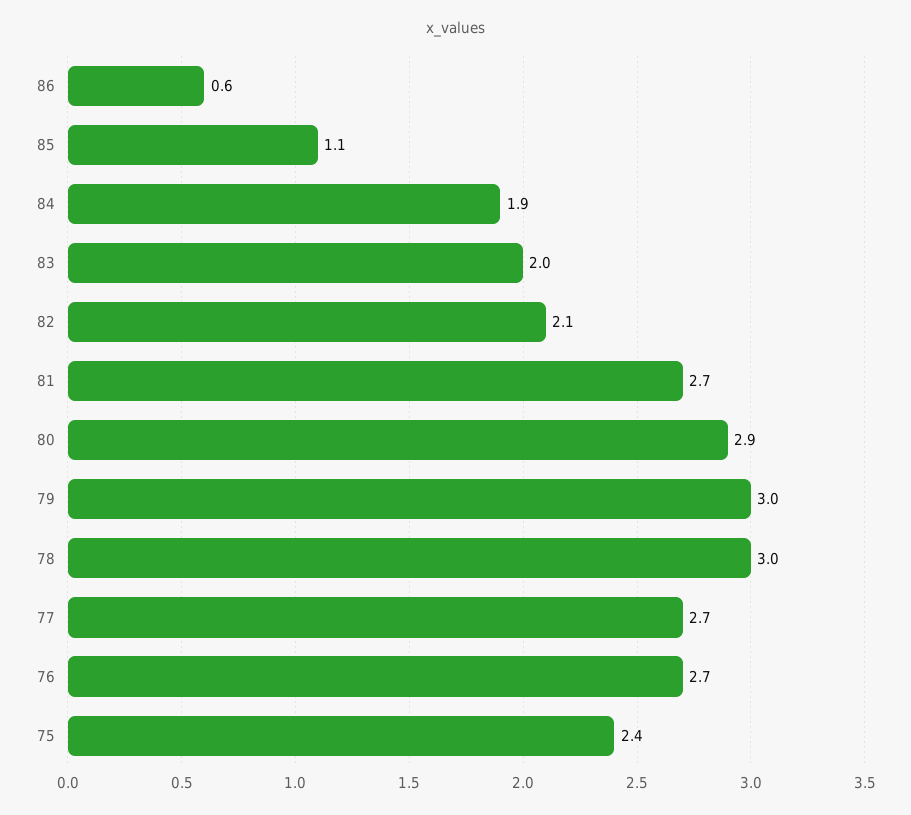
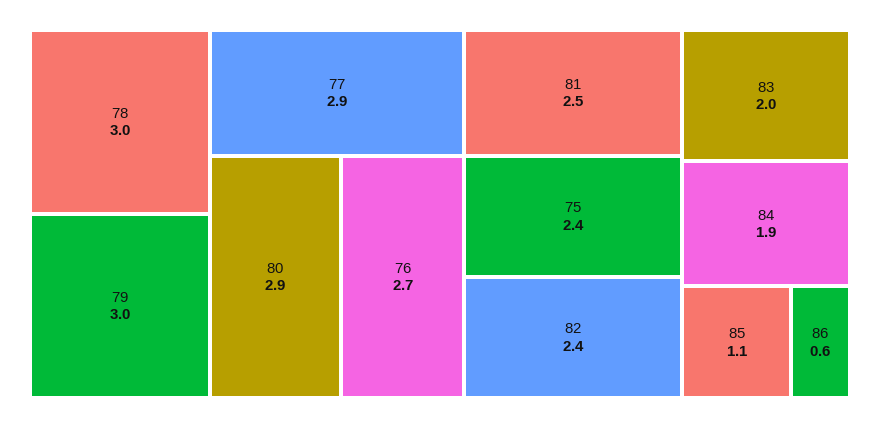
82: 2.1 -> 2.4
81: 2.7 -> 2.5
77: 2.7 -> 2.9

